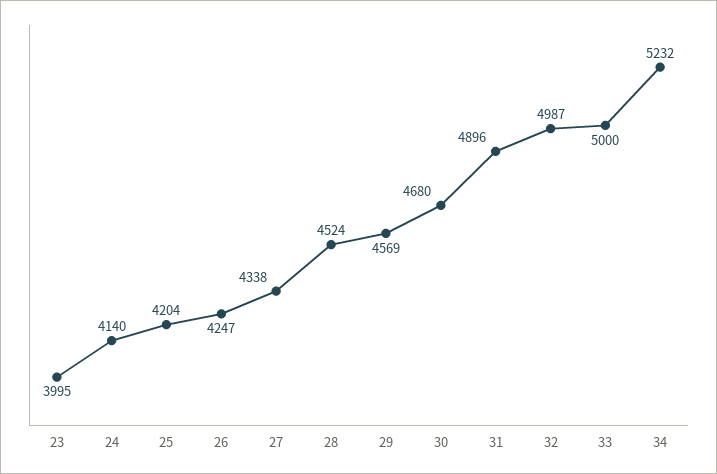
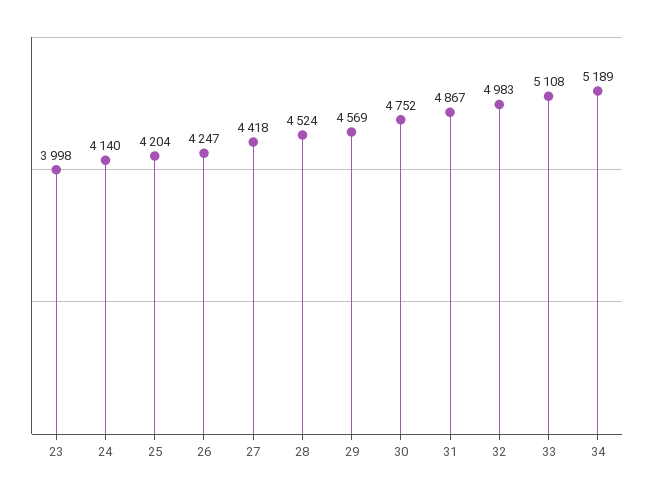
23: 3995 -> 3998
27: 4338 -> 4418
30: 4680 -> 4752
31: 4896 -> 4867
32: 4987 -> 4983
33: 5000 -> 5108
34: 5232 -> 5189

